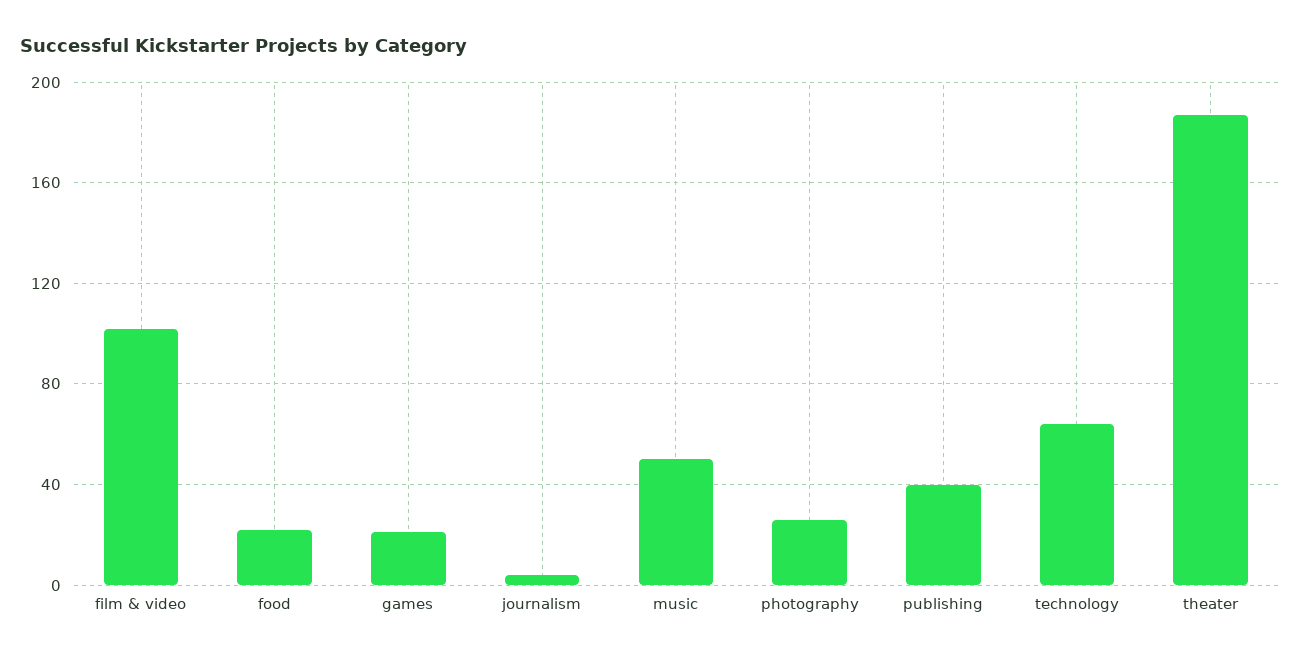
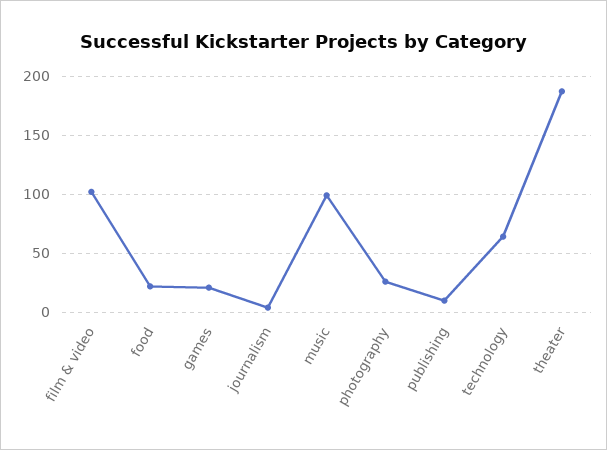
music: 50 -> 100
publishing: 40 -> 10

